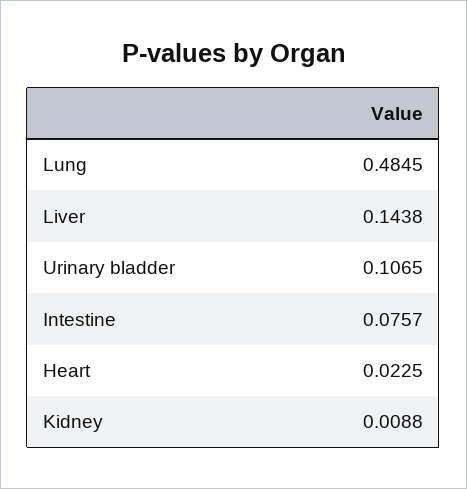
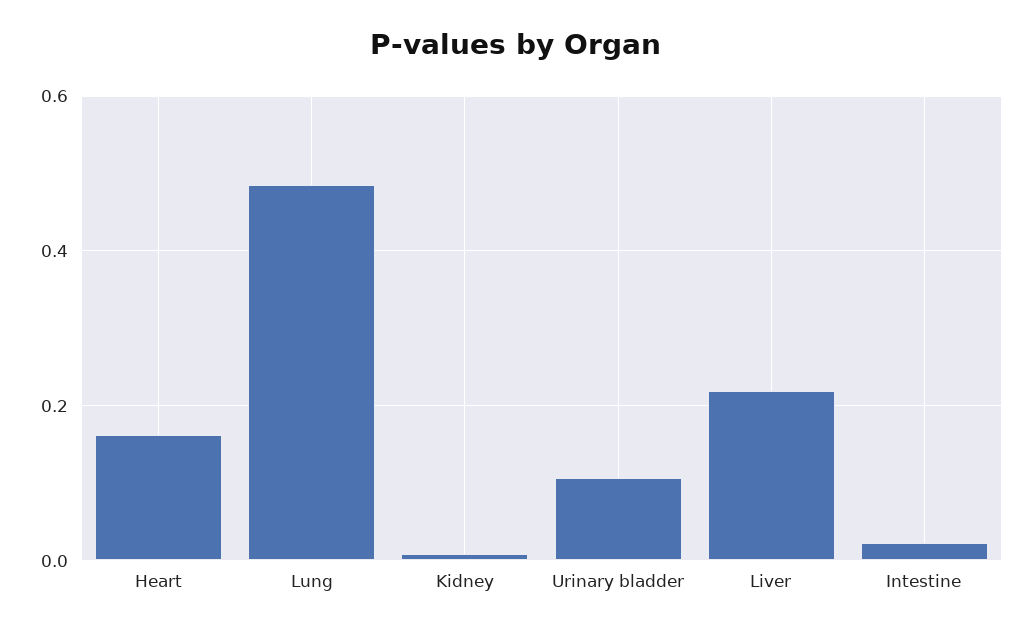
Liver: 0.1438 -> 0.22
Intestine: 0.0757 -> 0.02
Heart: 0.0225 -> 0.16

